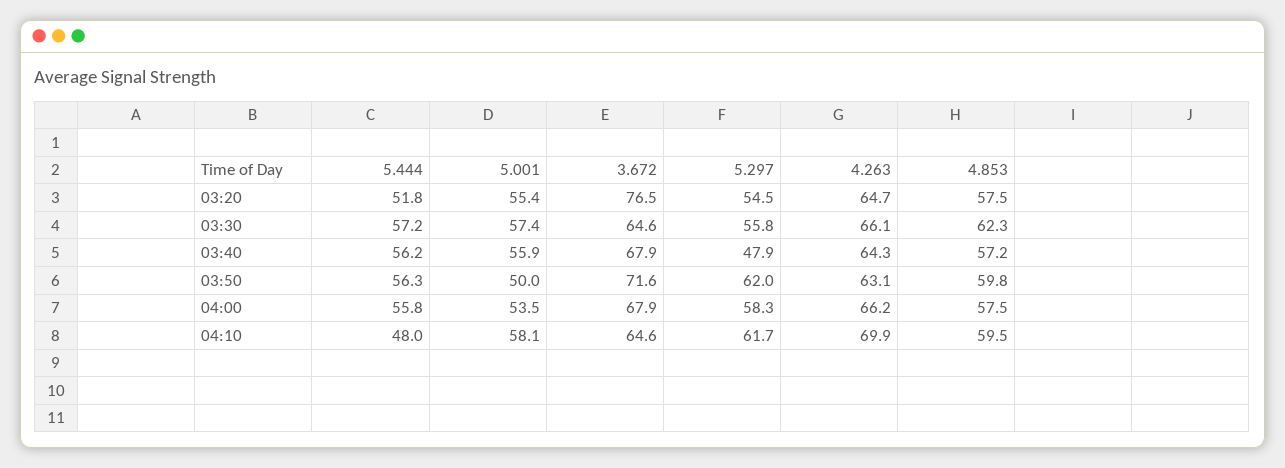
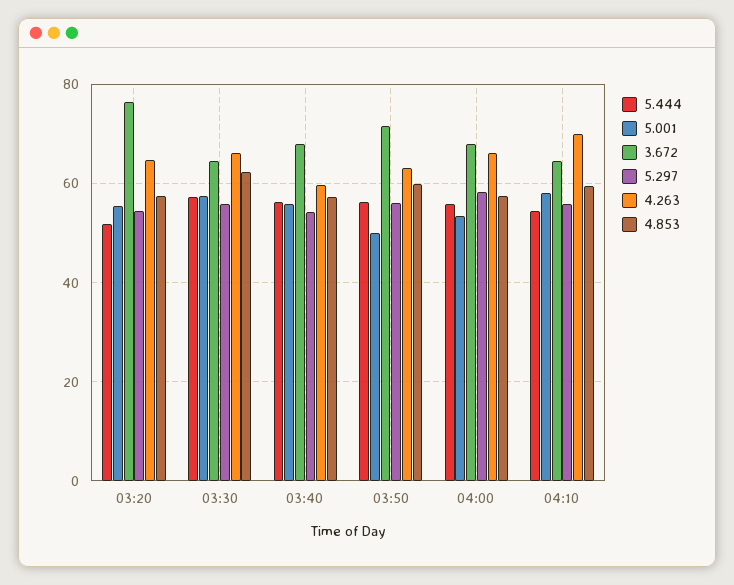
5.297, 03:40: 47.9 -> 54
4.263, 03:40: 64.3 -> 60
5.297, 03:50: 62 -> 56
5.444, 04:10: 48 -> 54
5.297, 04:10: 61.7 -> 56

